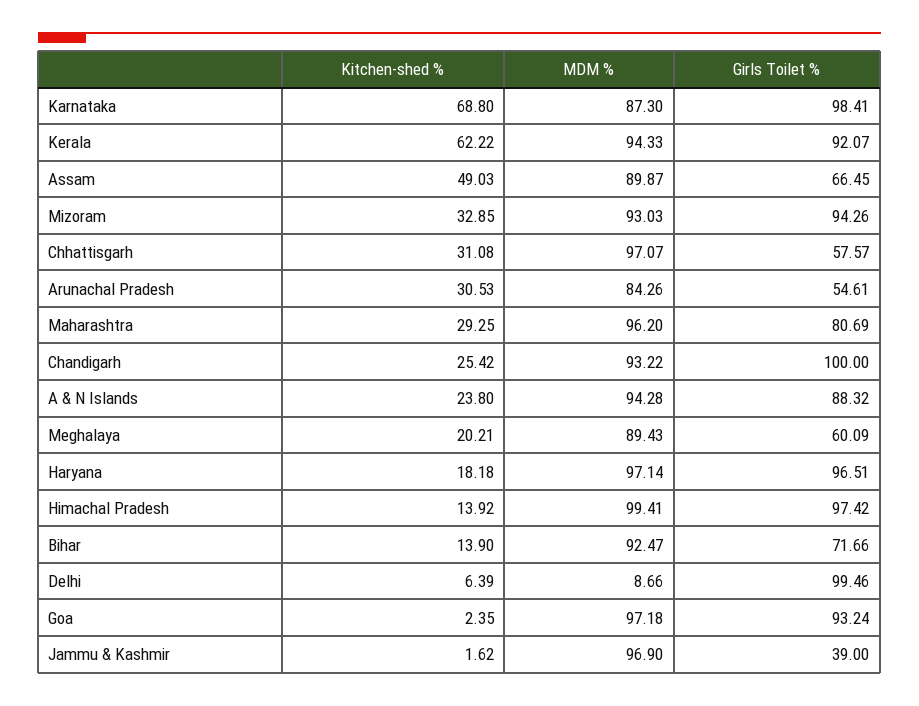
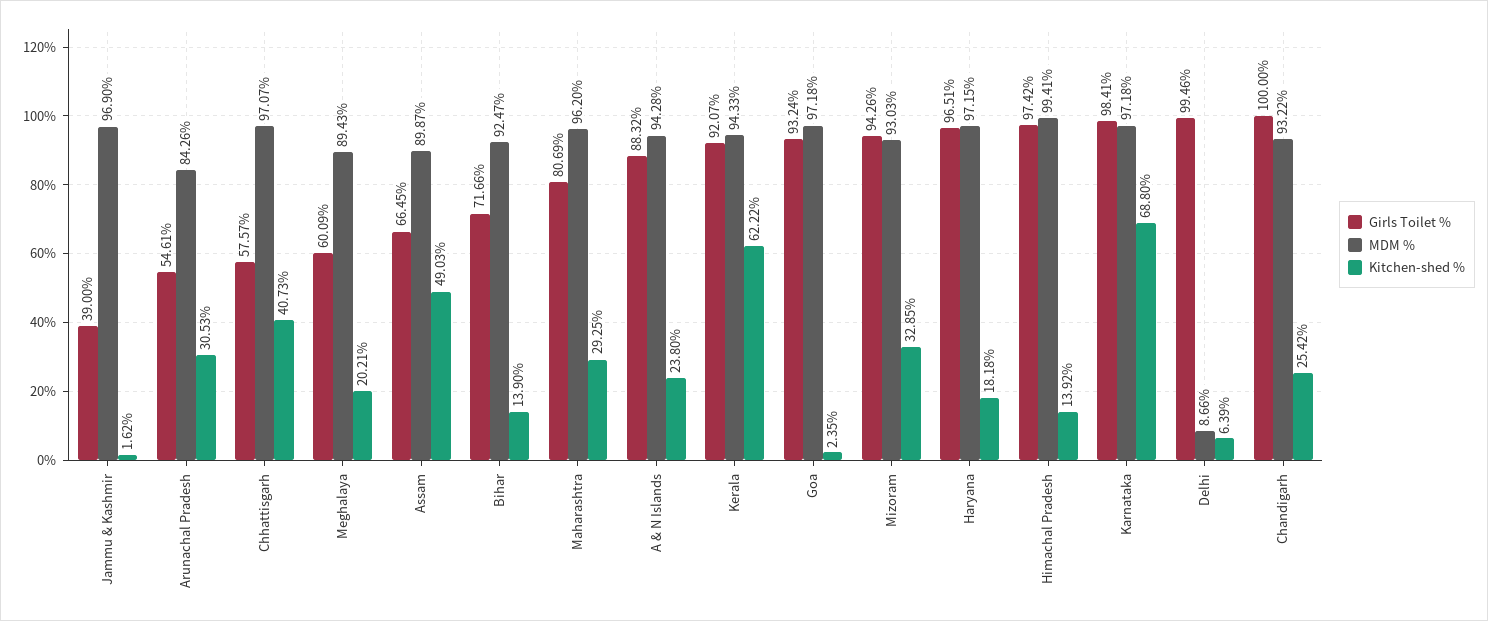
MDM %, Karnataka: 87.3 -> 97.18
Kitchen-shed %, Chhattisgarh: 31.08 -> 40.73
MDM %, Haryana: 97.14 -> 97.15

